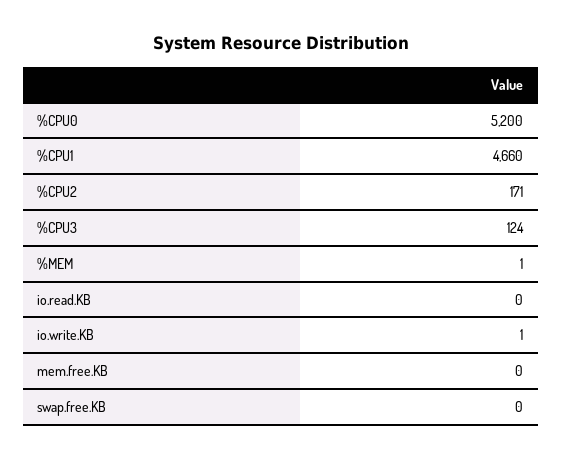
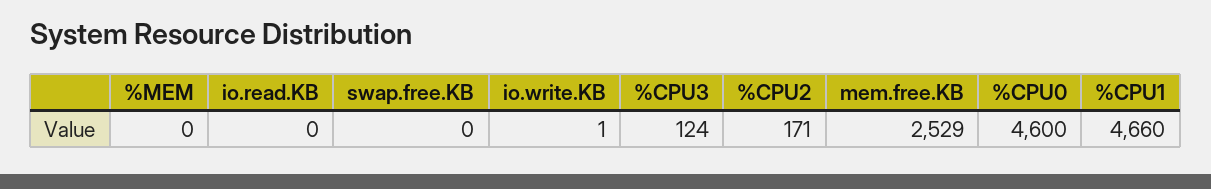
%CPU0: 5200 -> 4600
%MEM: 1 -> 0
mem.free.KB: 0 -> 2529

